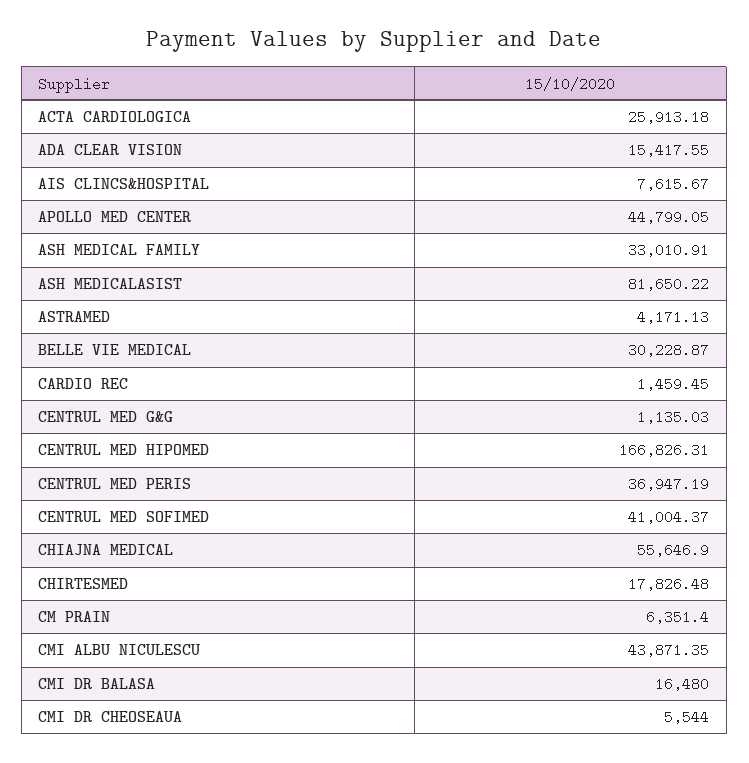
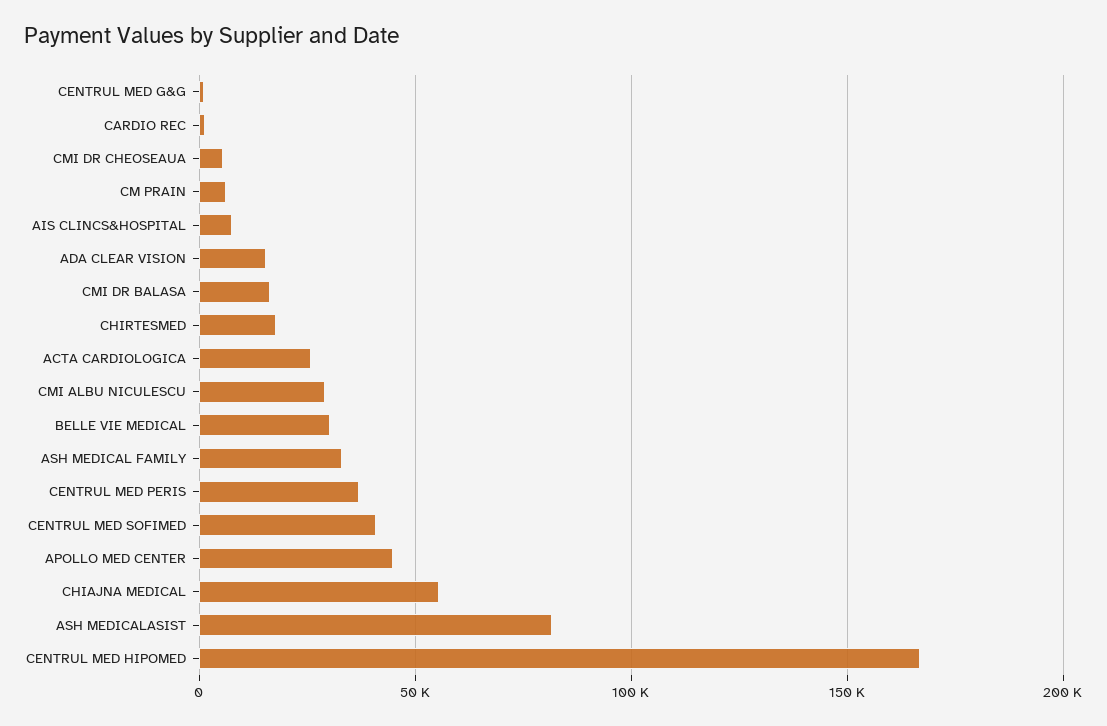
ASTRAMED: 4171.13 -> none
CMI ALBU NICULESCU: 43871.35 -> 30000

